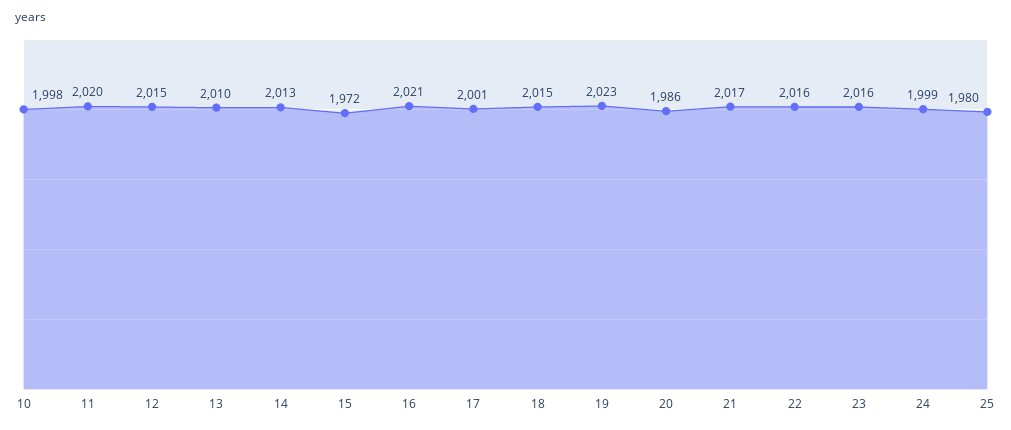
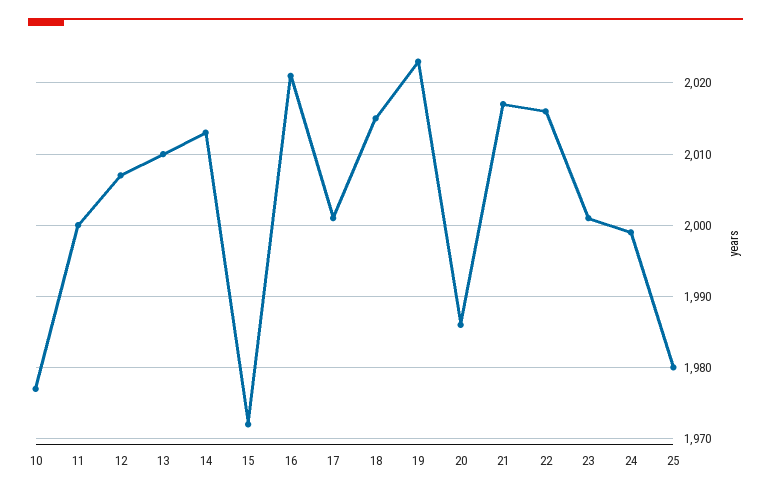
10: 1998 -> 1977
11: 2020 -> 2000
12: 2015 -> 2007
23: 2016 -> 2001

